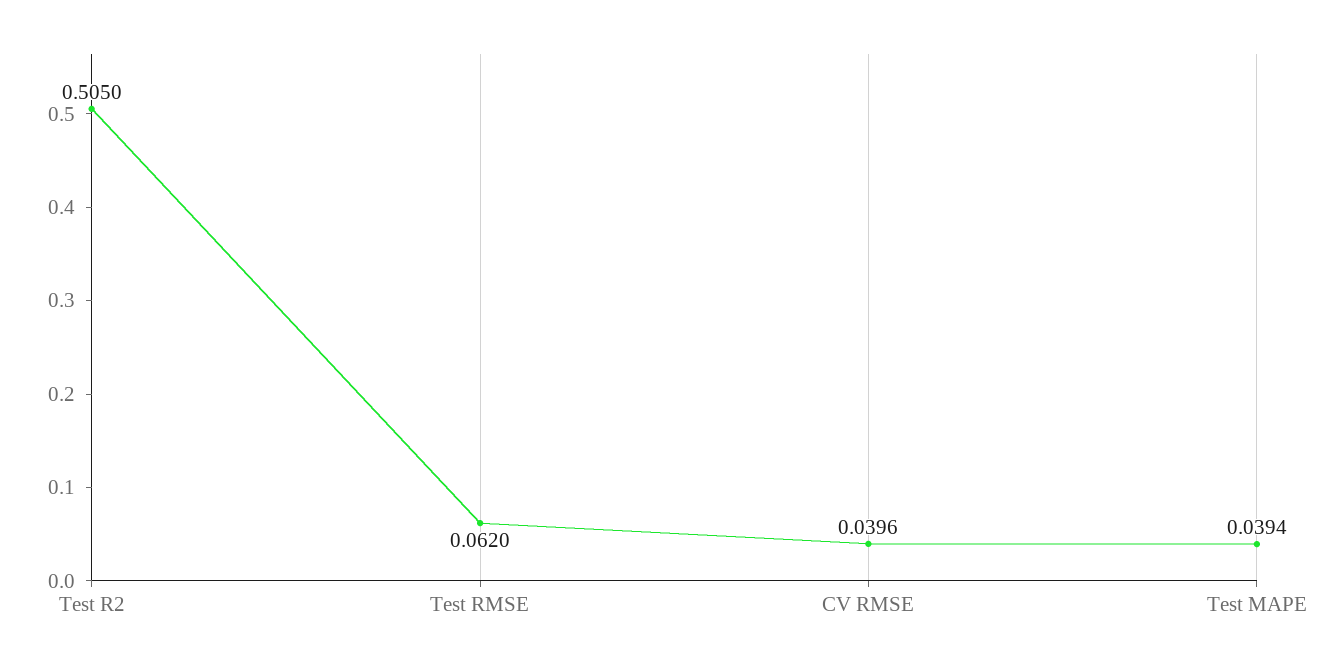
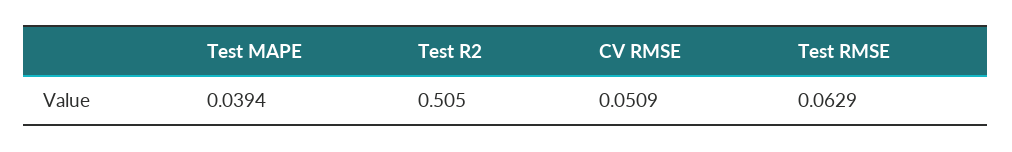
Test RMSE: 0.062 -> 0.0629
CV RMSE: 0.0396 -> 0.0509

